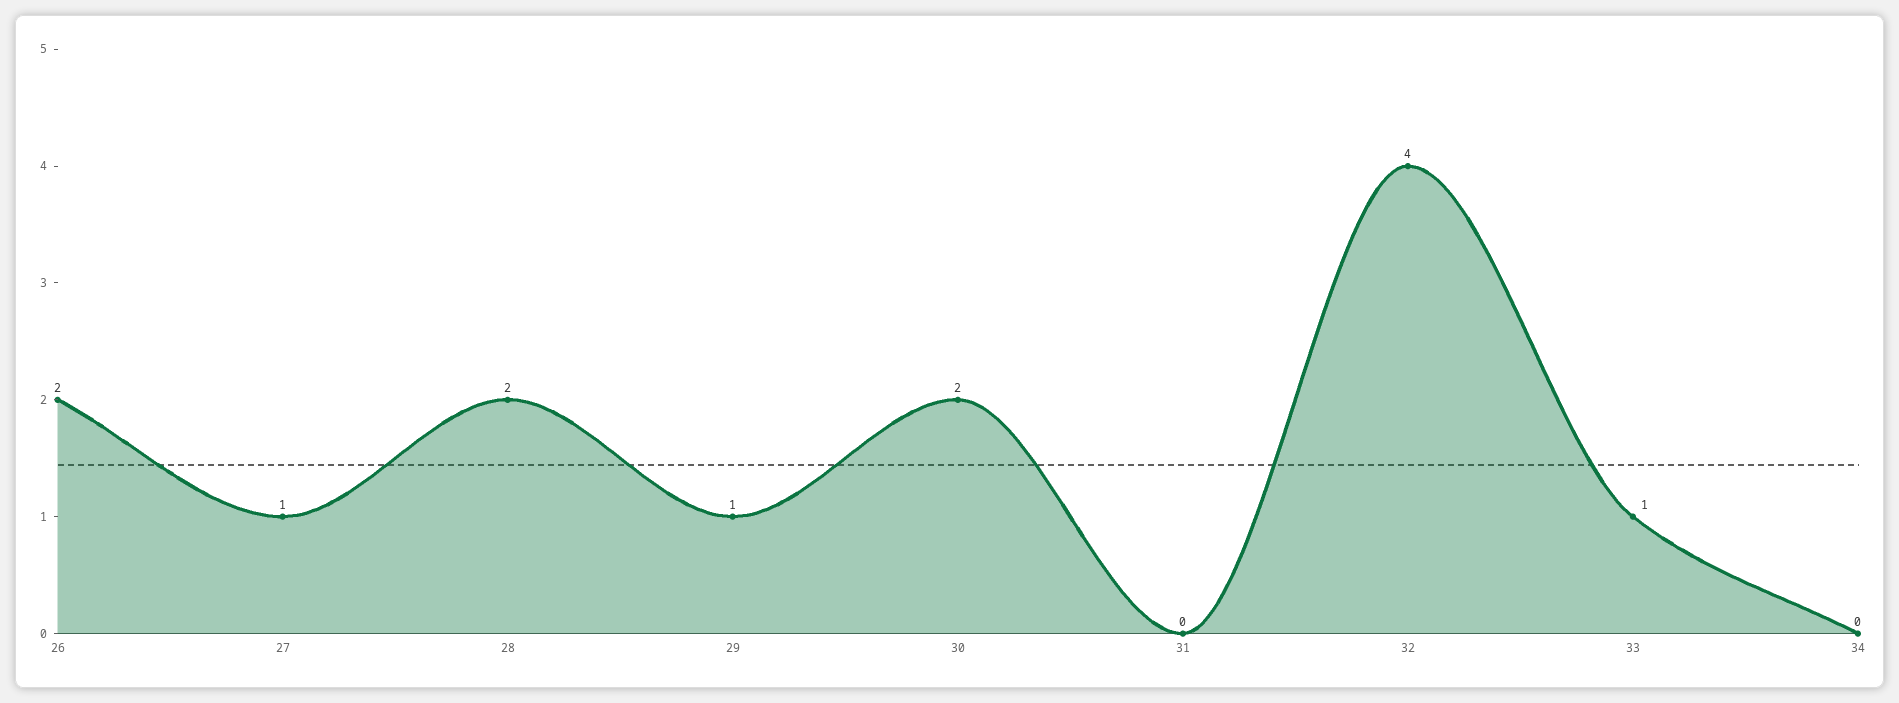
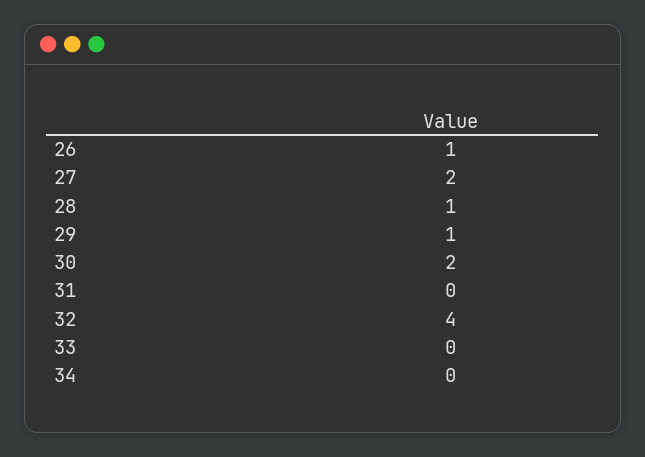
26: 2 -> 1
27: 1 -> 2
28: 2 -> 1
33: 1 -> 0

